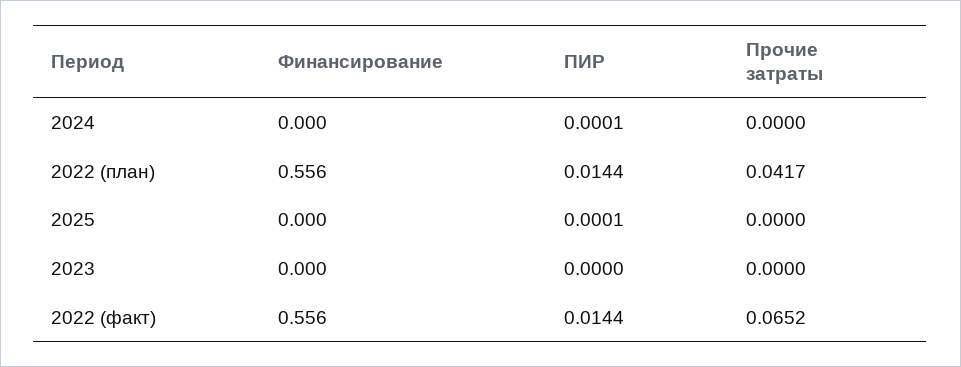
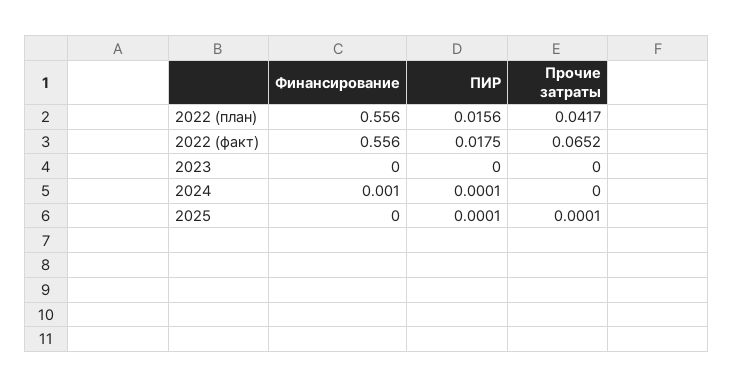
Финансирование, 2024: 0 -> 0.001
ПИР, 2022 (план): 0.0144 -> 0.0156
Прочие затраты, 2025: 0 -> 0.0001
ПИР, 2022 (факт): 0.0144 -> 0.0175

